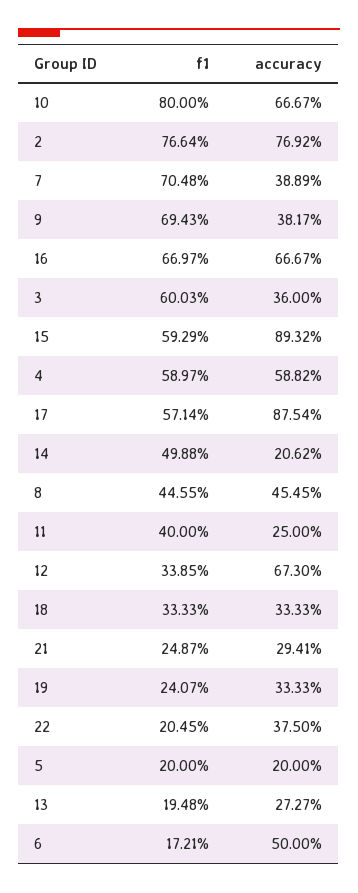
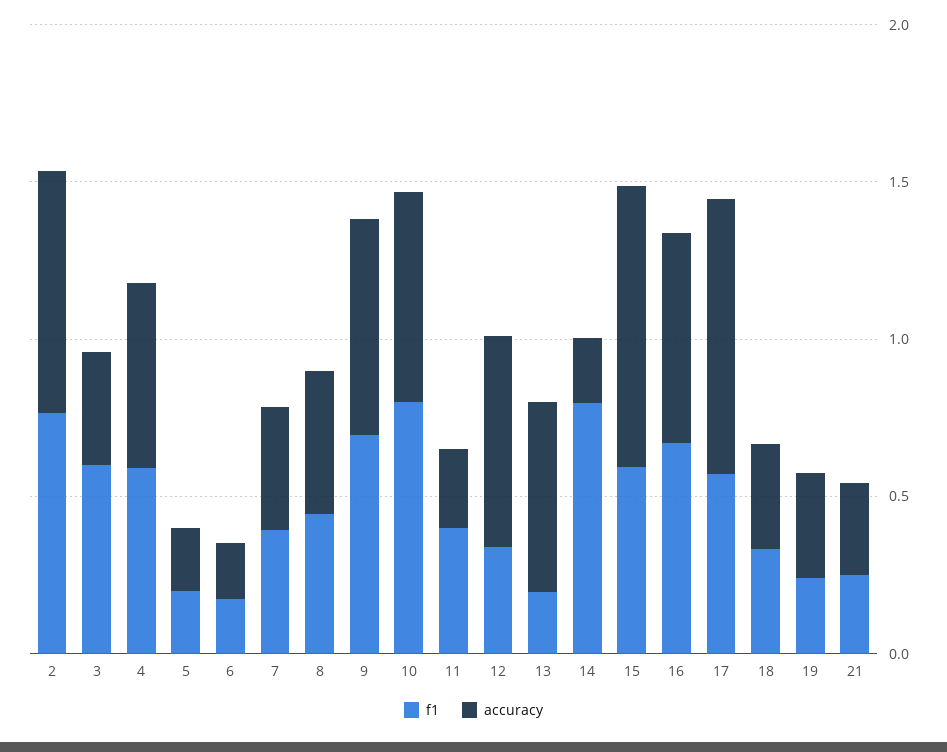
f1, 7: 0.7048 -> 0.4
accuracy, 9: 0.3817 -> 0.7
f1, 14: 0.4988 -> 0.8
f1, 22: 0.2045 -> none
accuracy, 22: 0.375 -> none
accuracy, 13: 0.2727 -> 0.6
accuracy, 6: 0.5 -> 0.2

